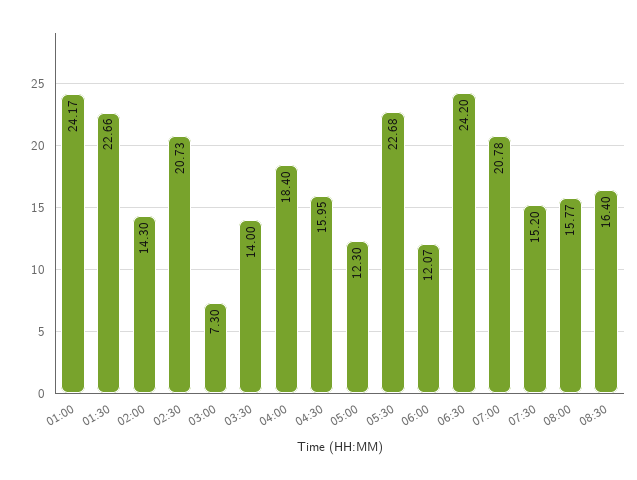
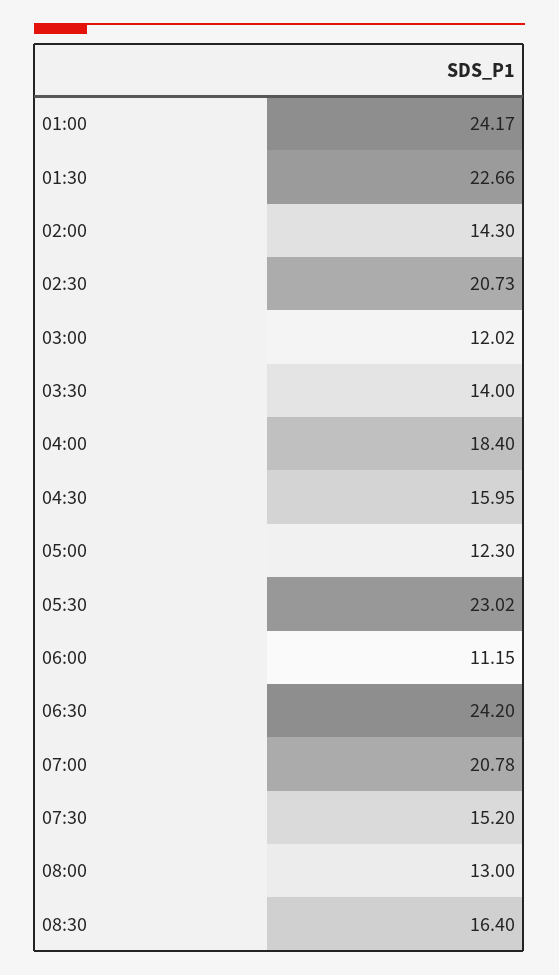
03:00: 7.3 -> 12.02
05:30: 22.68 -> 23.02
06:00: 12.07 -> 11.15
08:00: 15.77 -> 13

